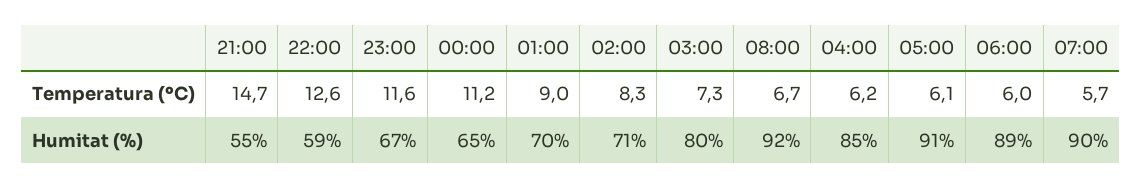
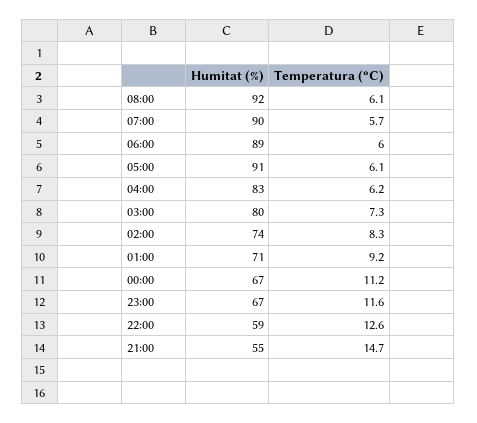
01:00, Temperatura (ºC): 9 -> 9.2
08:00, Temperatura (ºC): 6.7 -> 6.1
00:00, Humitat (%): 65 -> 67
01:00, Humitat (%): 70 -> 71
02:00, Humitat (%): 71 -> 74
04:00, Humitat (%): 85 -> 83

